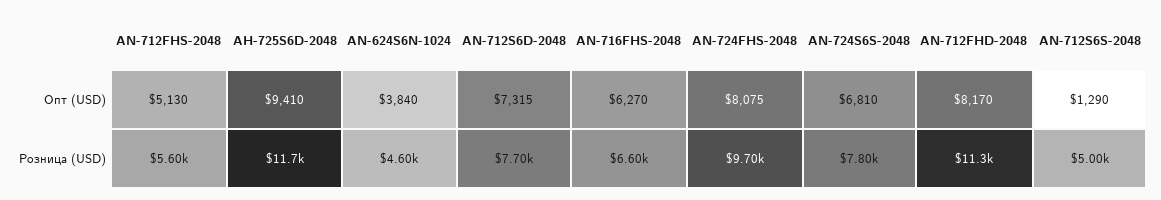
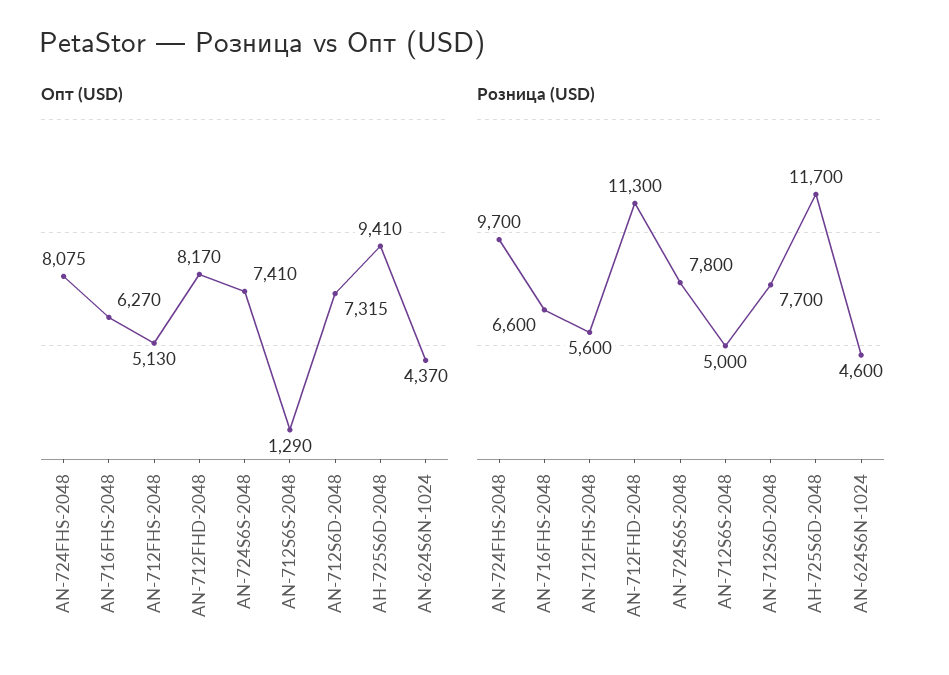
Опт (USD), AN-624S6N-1024: 3840 -> 4370
Опт (USD), AN-724S6S-2048: 6810 -> 7410

